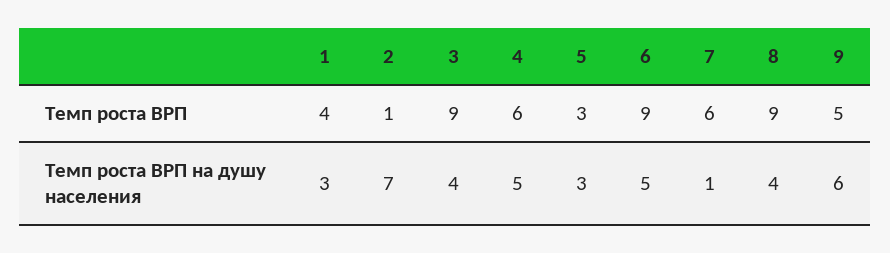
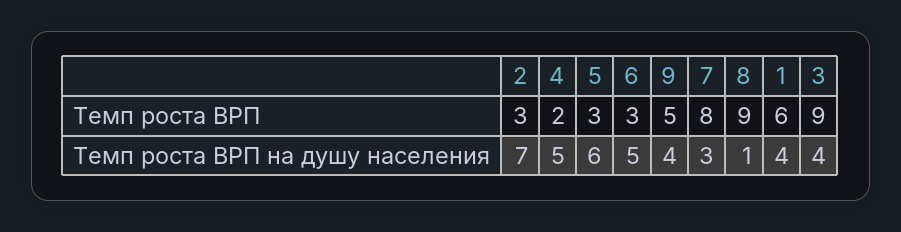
1, Темп роста ВРП: 4 -> 6
2, Темп роста ВРП: 1 -> 3
4, Темп роста ВРП: 6 -> 2
6, Темп роста ВРП: 9 -> 3
7, Темп роста ВРП: 6 -> 8
1, Темп роста ВРП на душу населения: 3 -> 4
5, Темп роста ВРП на душу населения: 3 -> 6
7, Темп роста ВРП на душу населения: 1 -> 3
8, Темп роста ВРП на душу населения: 4 -> 1
9, Темп роста ВРП на душу населения: 6 -> 4

